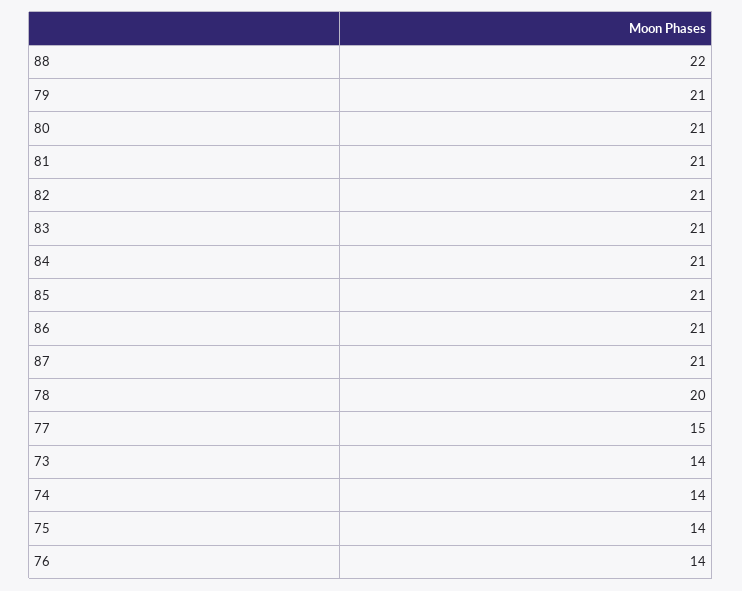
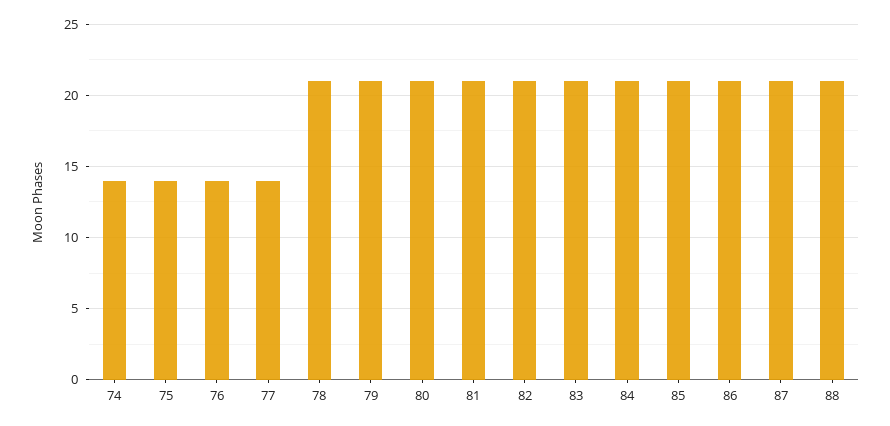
88: 22 -> 21
78: 20 -> 21
77: 15 -> 14
73: 14 -> none

